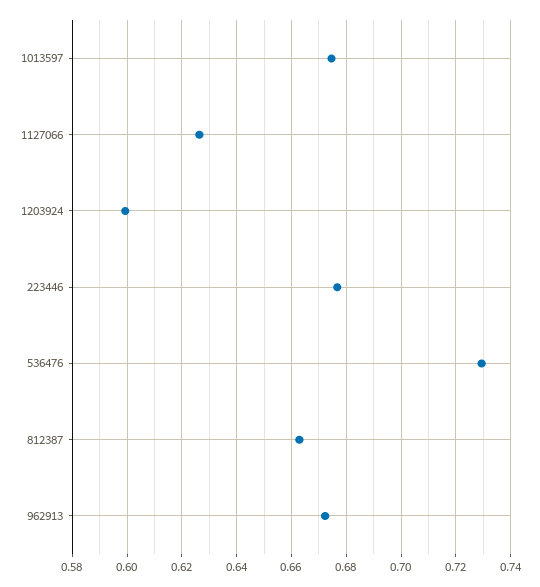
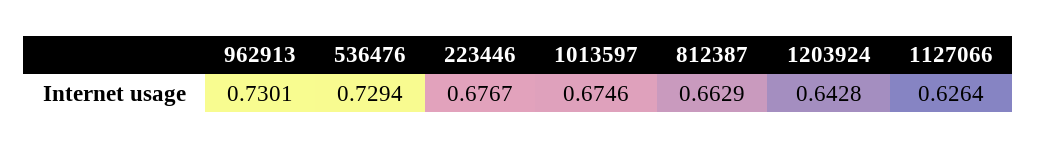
1203924: 0.6 -> 0.6428
962913: 0.6725 -> 0.7301

